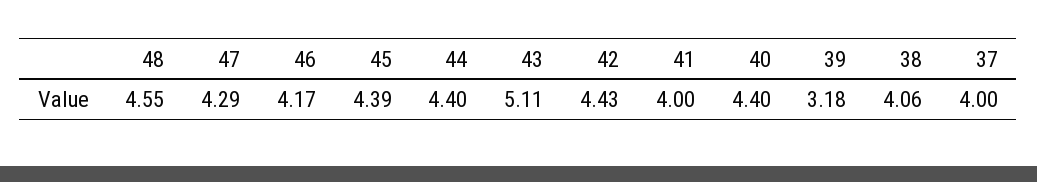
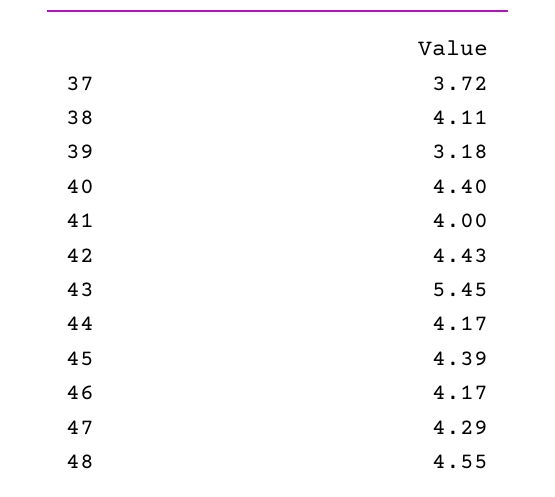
44: 4.4 -> 4.17
43: 5.11 -> 5.45
38: 4.06 -> 4.11
37: 4 -> 3.72

